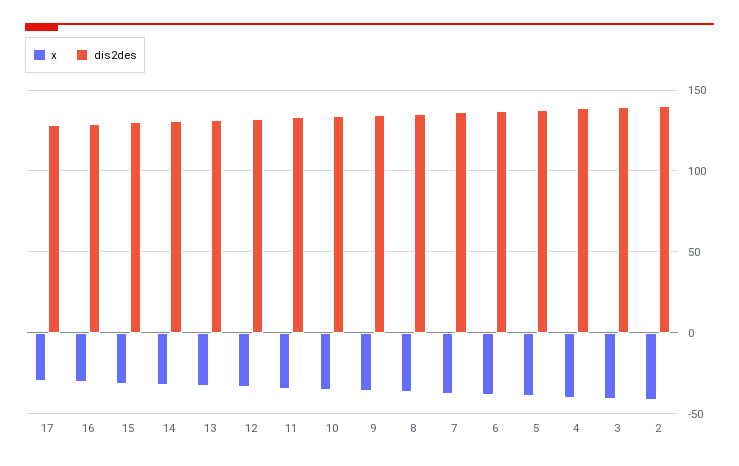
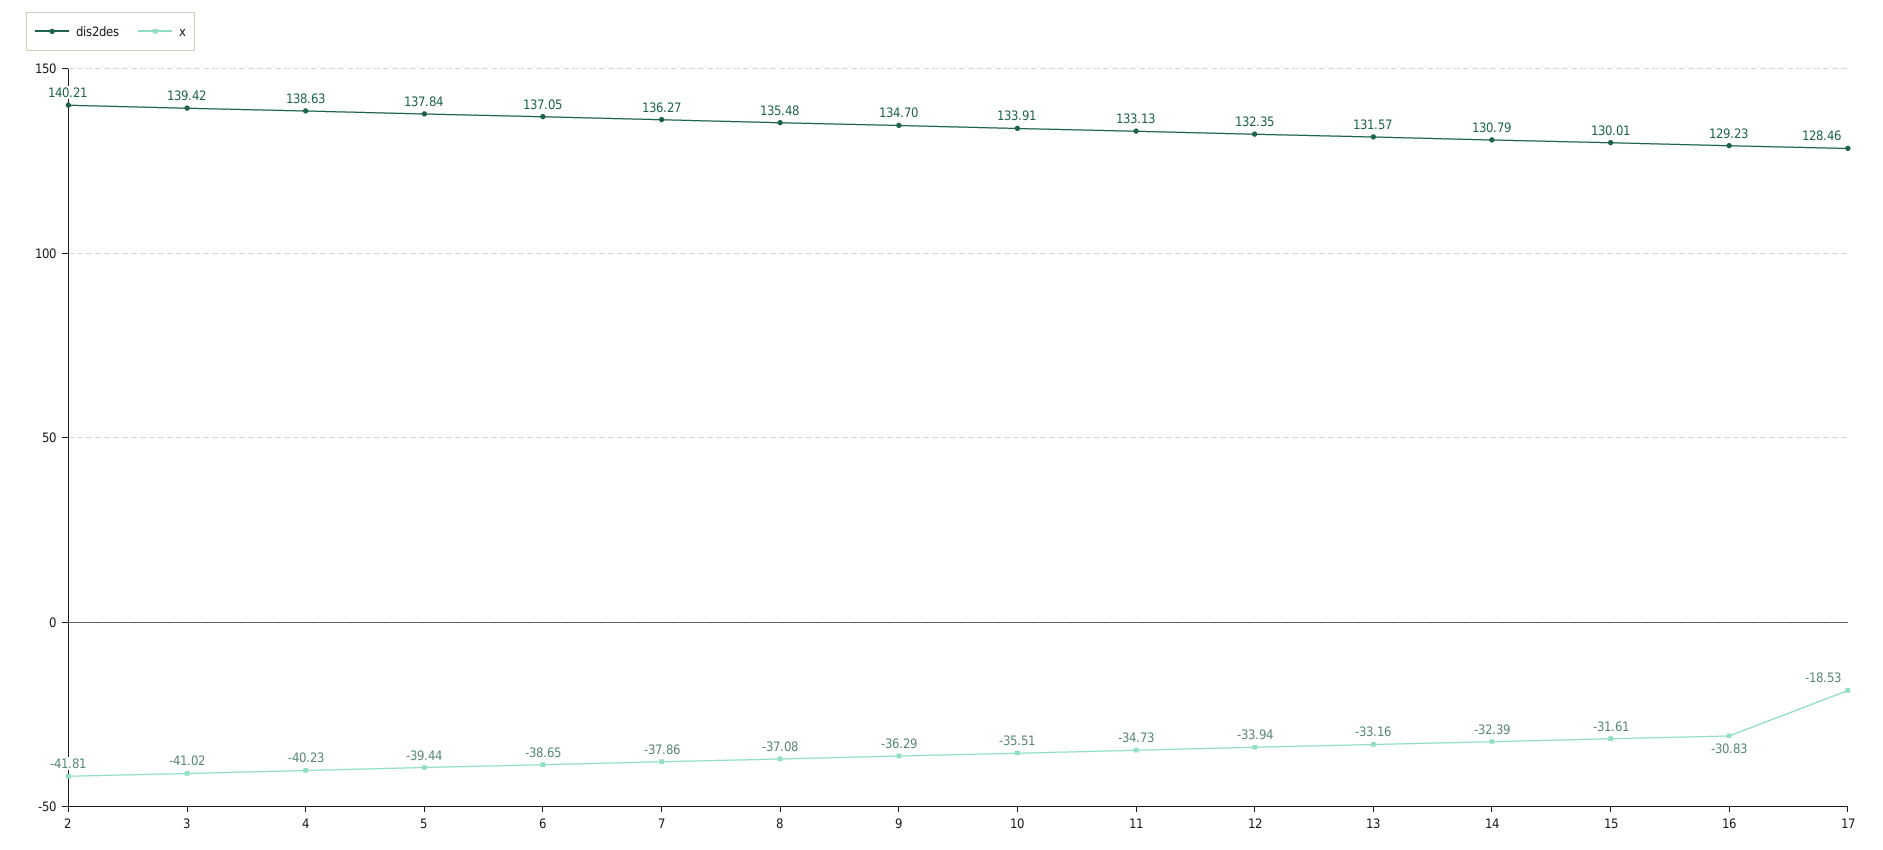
x, 17: -30 -> -18.53

